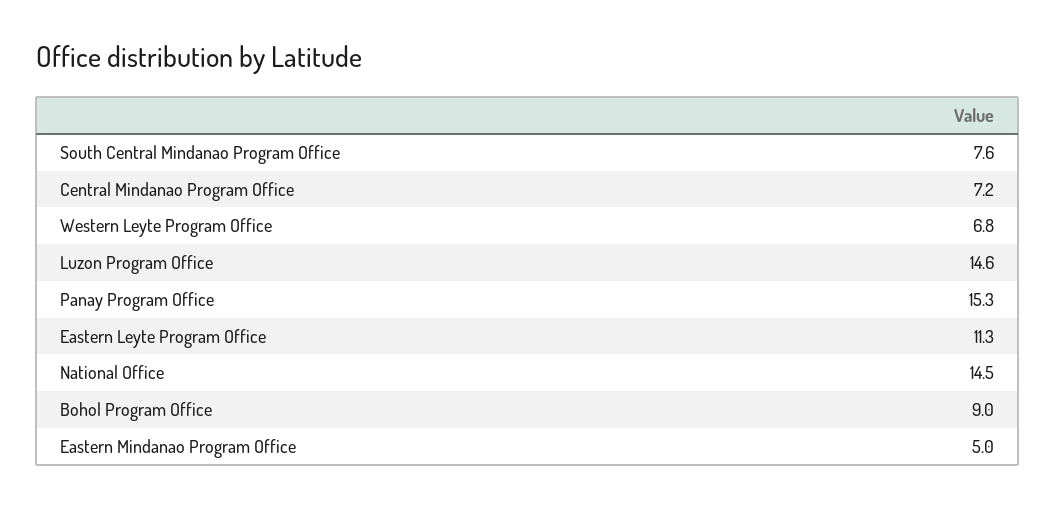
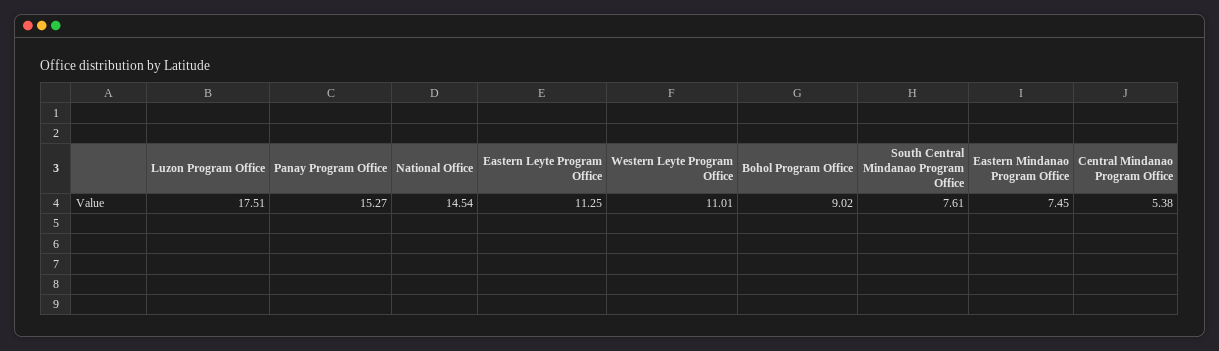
Central Mindanao Program Office: 7.2 -> 5.38
Western Leyte Program Office: 6.8 -> 11.01
Luzon Program Office: 14.6 -> 17.51
Eastern Mindanao Program Office: 5 -> 7.45

